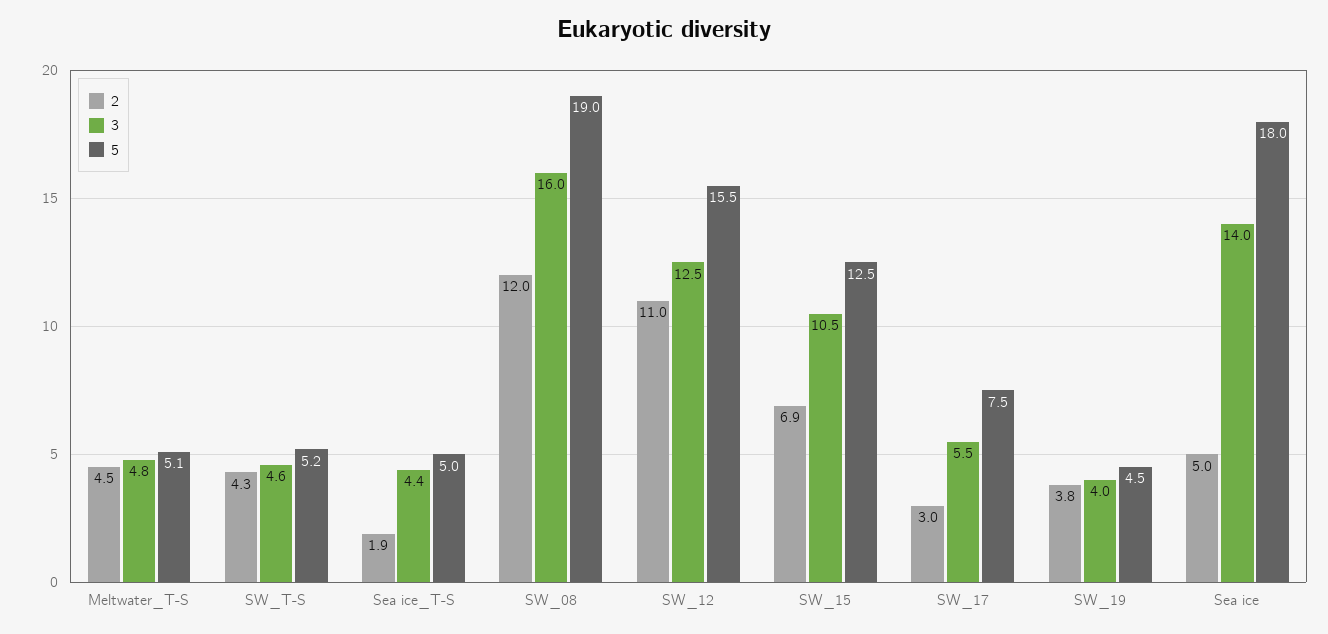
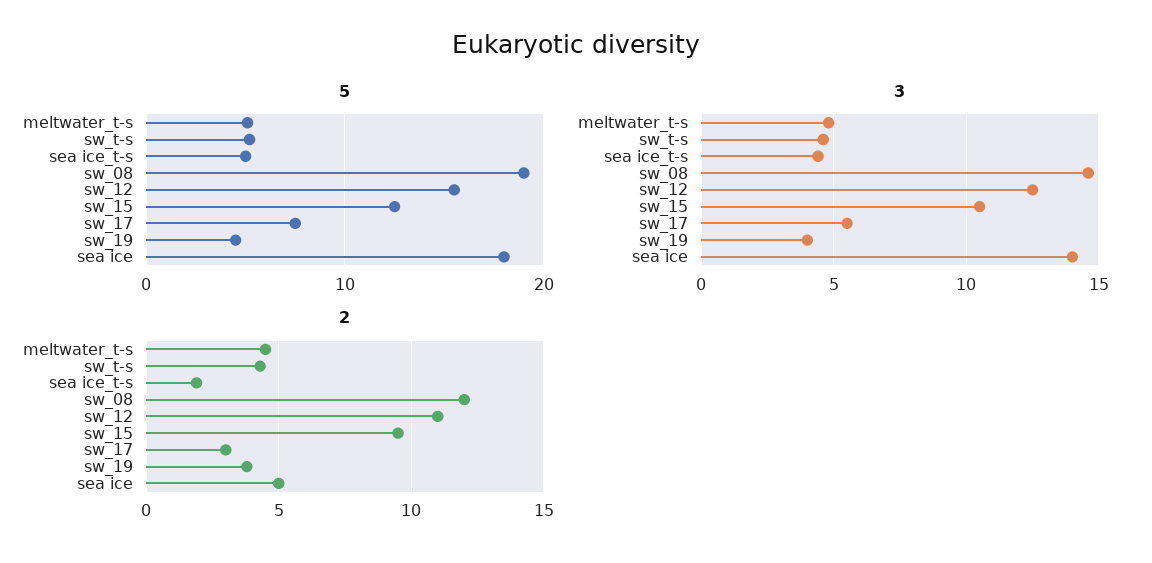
3, SW_08: 16 -> 14.5
2, SW_15: 6.9 -> 9.5

